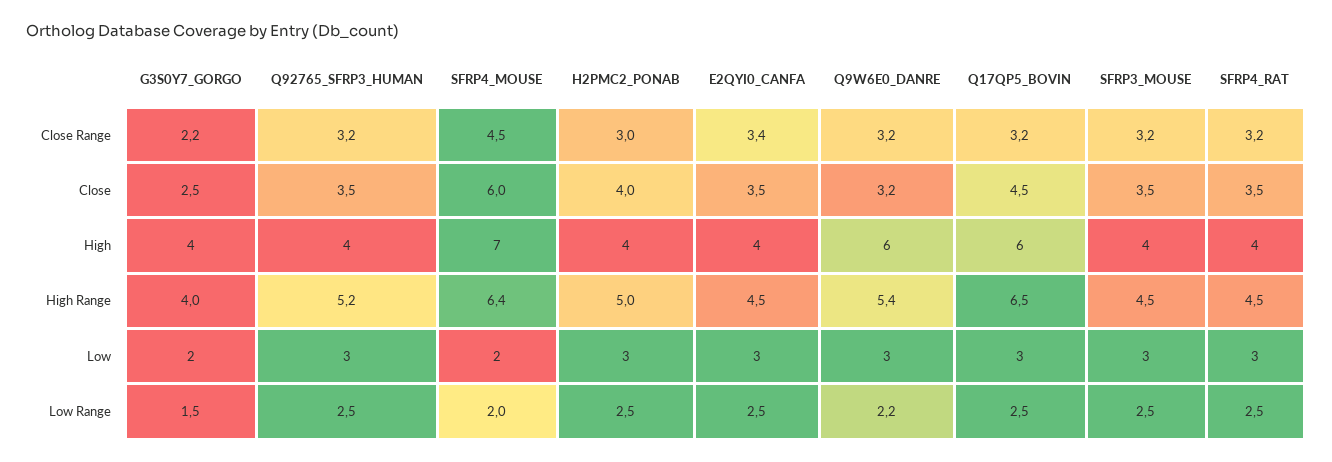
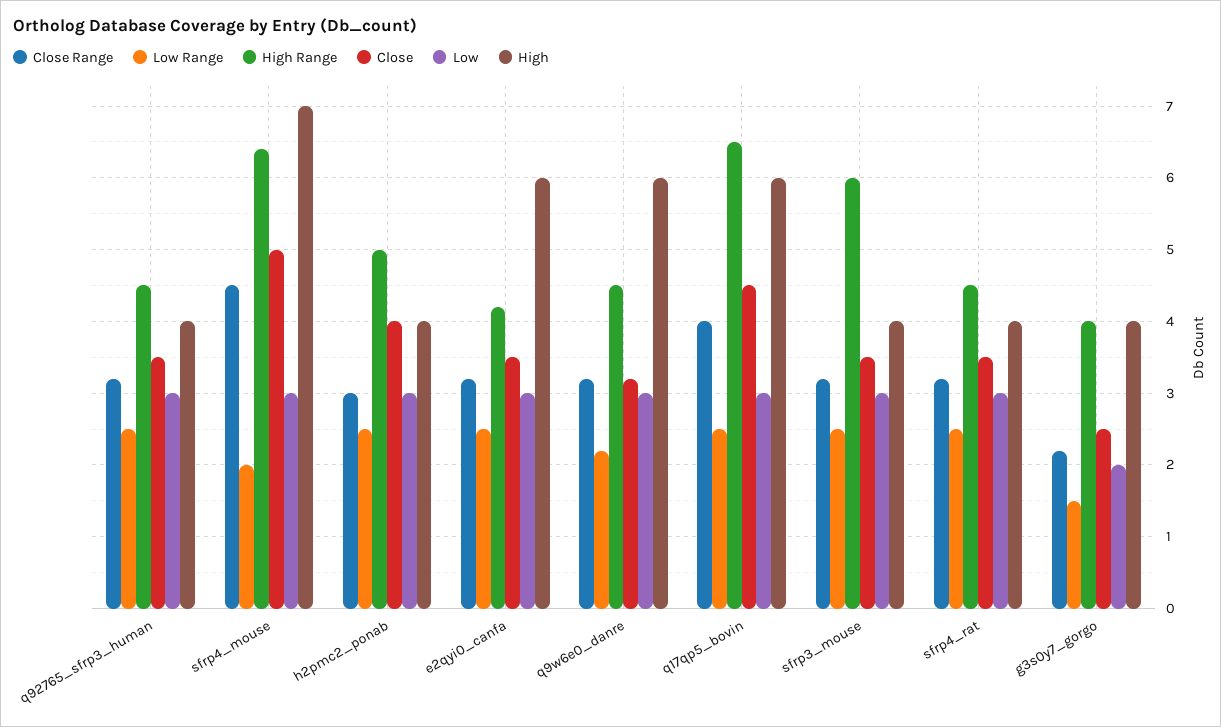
Close Range, E2QYI0_CANFA: 3.4 -> 3.2
Close Range, Q17QP5_BOVIN: 3.2 -> 4
Close, SFRP4_MOUSE: 6 -> 5
High, E2QYI0_CANFA: 4 -> 6
High Range, Q92765_SFRP3_HUMAN: 5.2 -> 4.5
High Range, E2QYI0_CANFA: 4.5 -> 4.2
High Range, Q9W6E0_DANRE: 5.4 -> 4.5
High Range, SFRP3_MOUSE: 4.5 -> 6
Low, SFRP4_MOUSE: 2 -> 3

